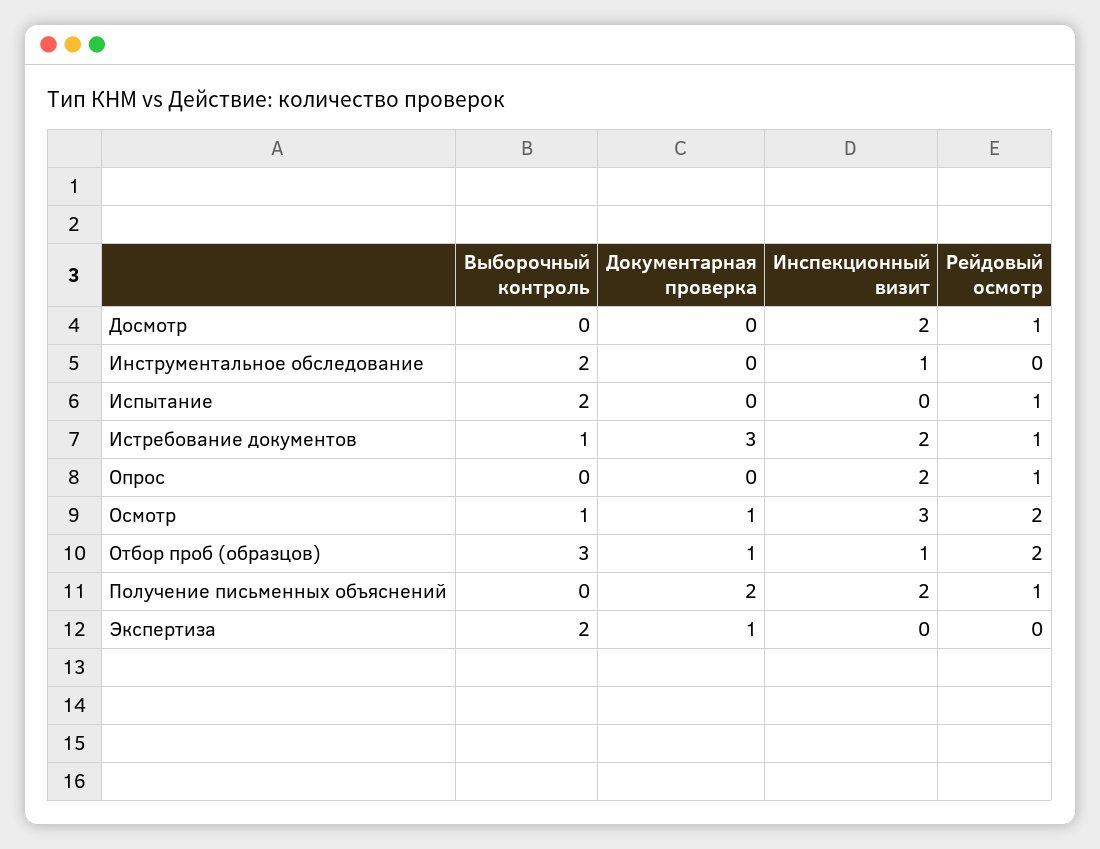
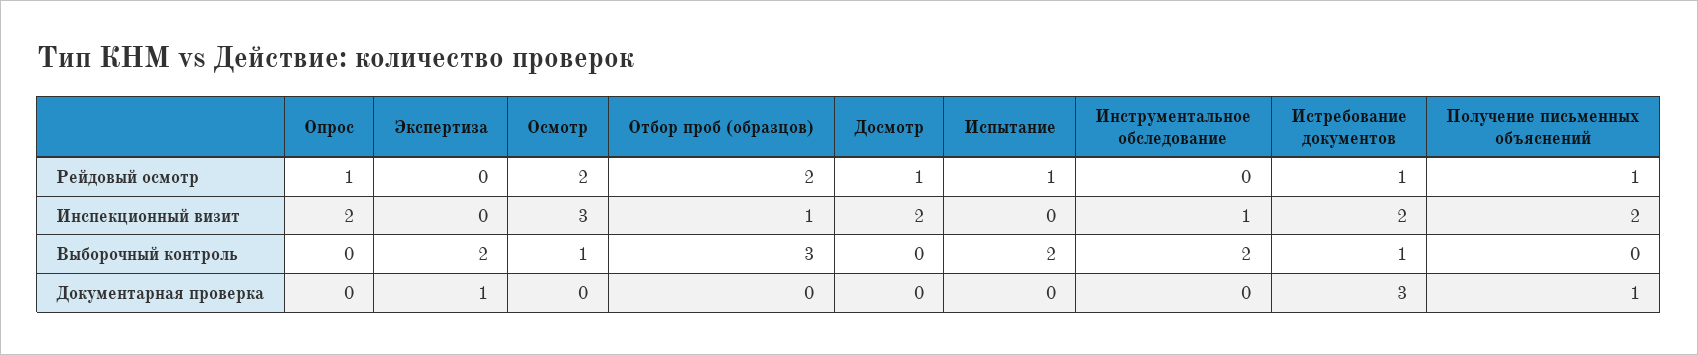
Документарная проверка, Осмотр: 1 -> 0
Документарная проверка, Отбор проб (образцов): 1 -> 0
Документарная проверка, Получение письменных объяснений: 2 -> 1

